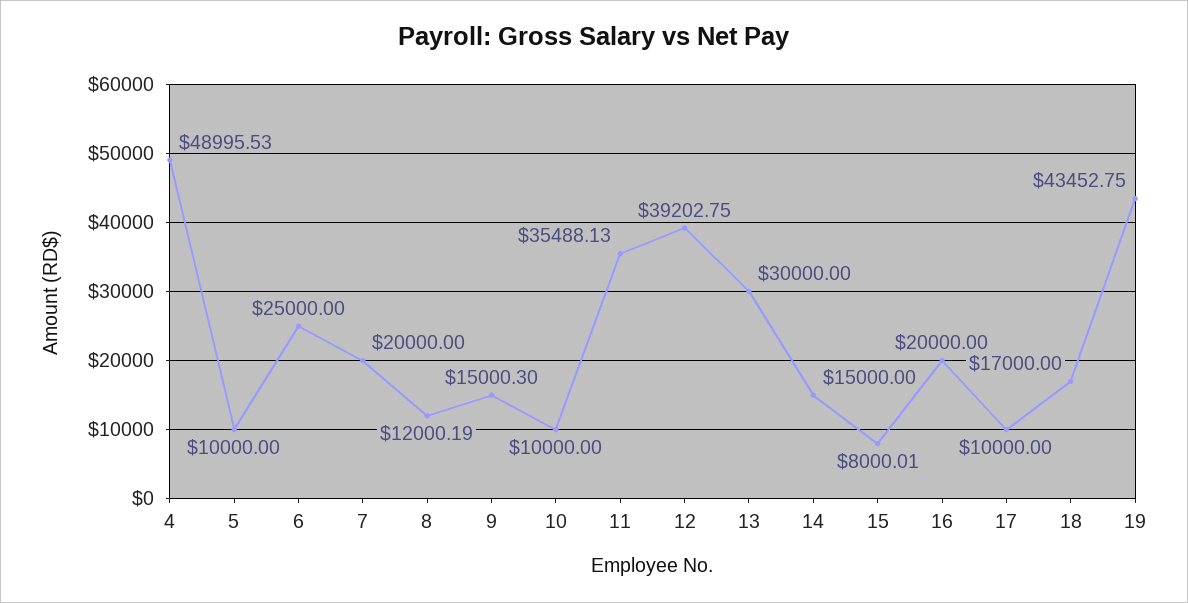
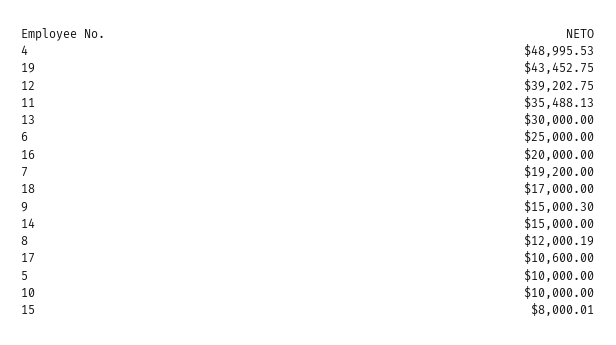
7: 20000 -> 19200
17: 10000 -> 10600

